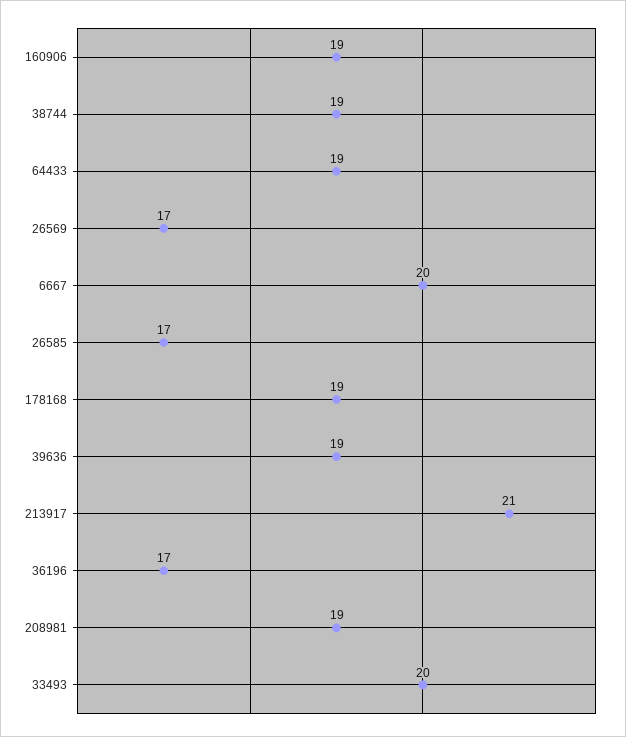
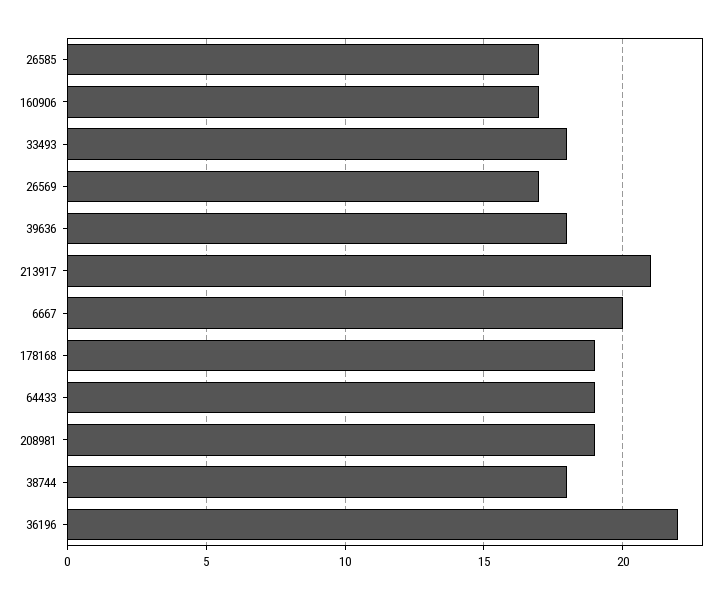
160906: 19 -> 17
38744: 19 -> 18
39636: 19 -> 18
36196: 17 -> 22
33493: 20 -> 18

